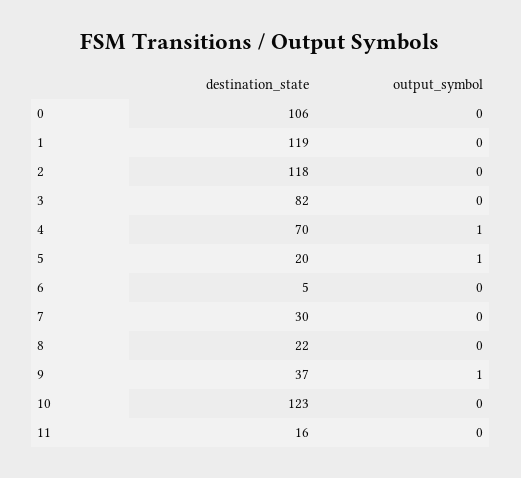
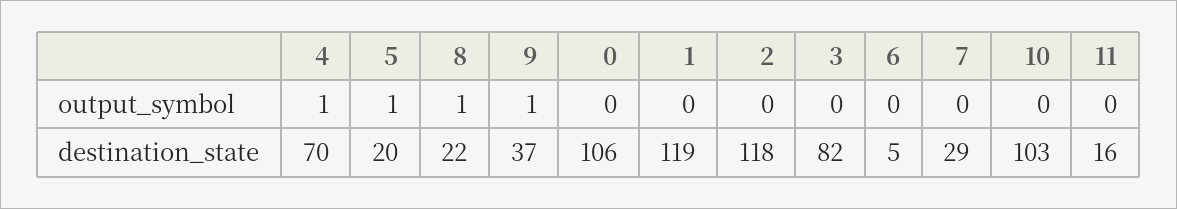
destination_state, 7: 30 -> 29
output_symbol, 8: 0 -> 1
destination_state, 10: 123 -> 103

